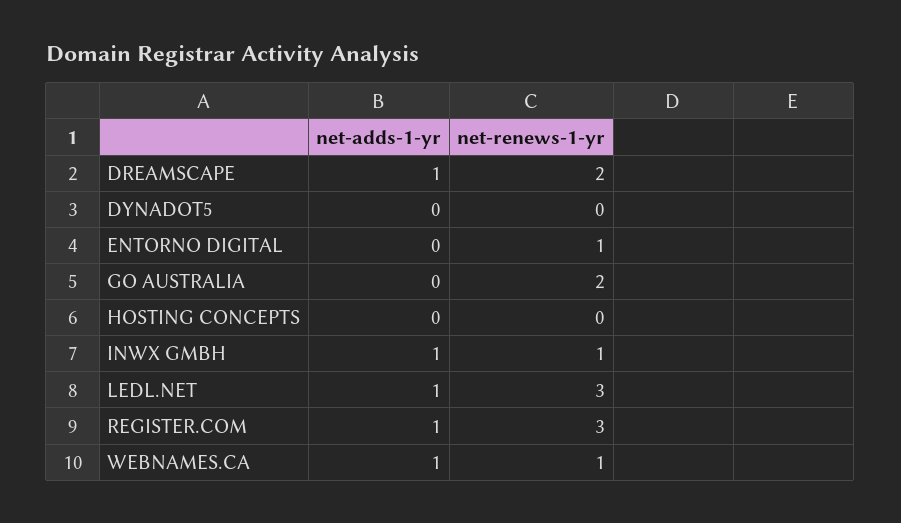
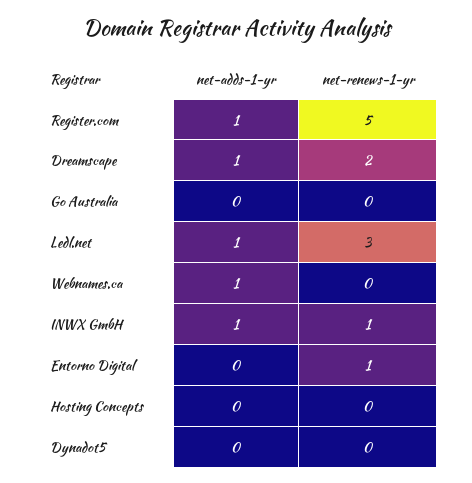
net-renews-1-yr, GO AUSTRALIA: 2 -> 0
net-renews-1-yr, REGISTER.COM: 3 -> 5
net-renews-1-yr, WEBNAMES.CA: 1 -> 0

